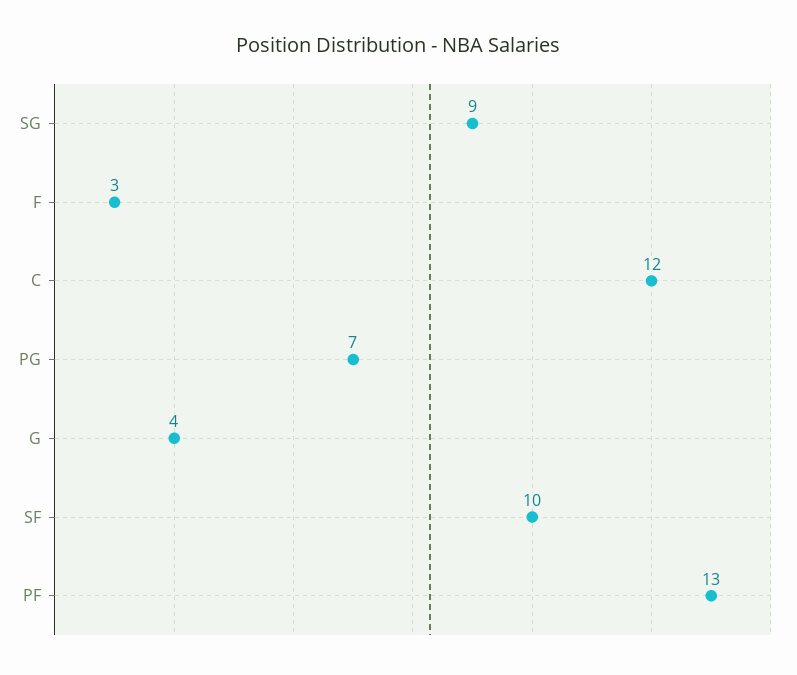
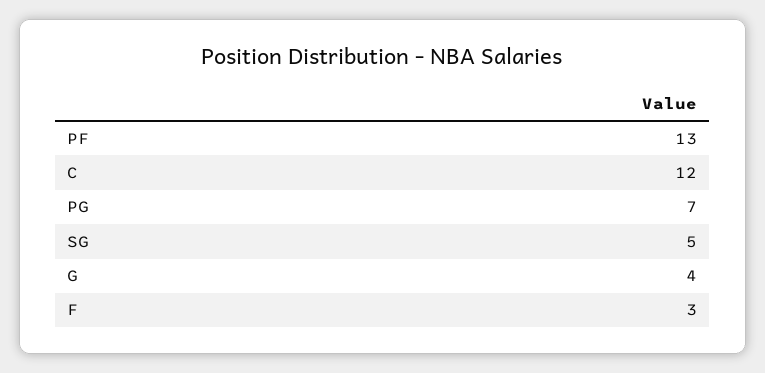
SG: 9 -> 5
SF: 10 -> none

